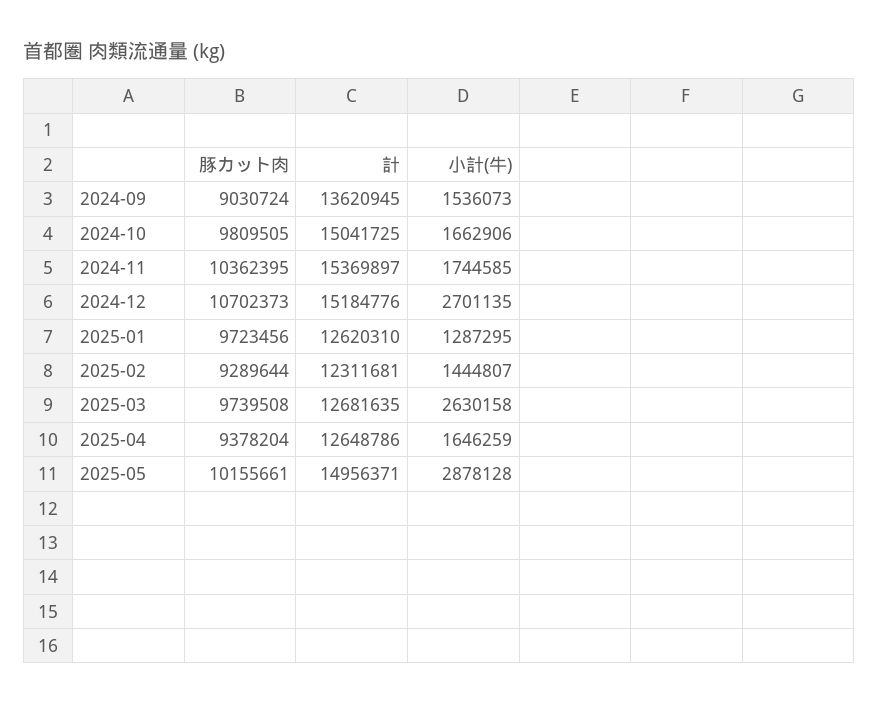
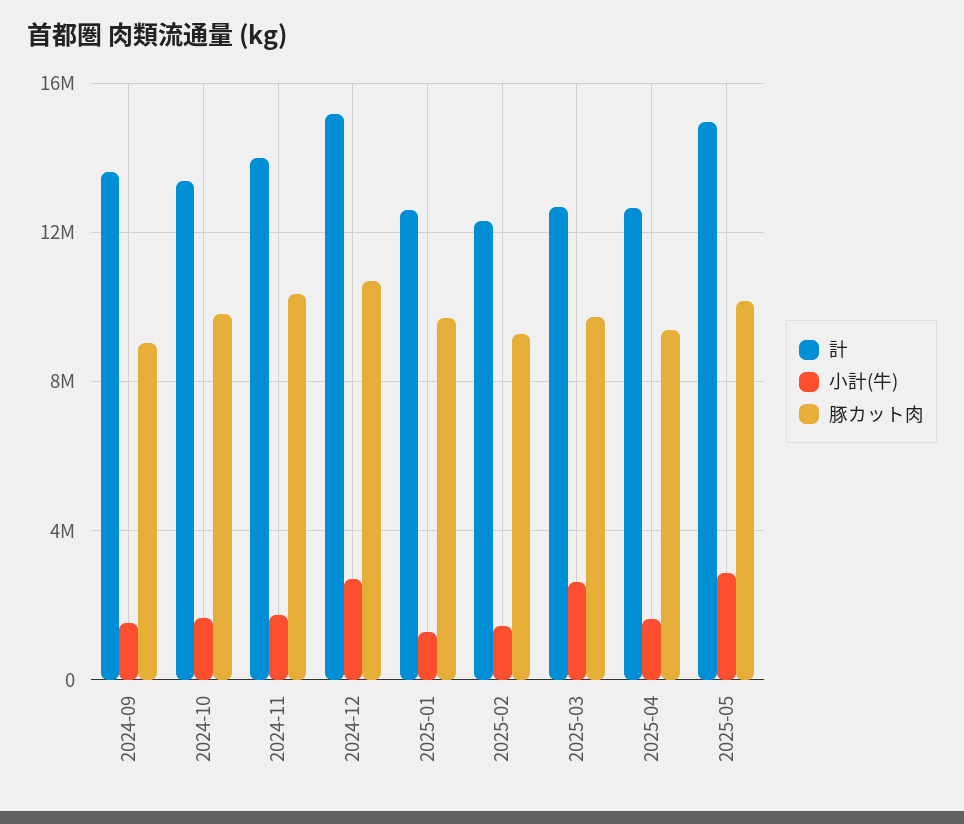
計, 2024-10: 15041725 -> 13500000
計, 2024-11: 15369897 -> 14000000

